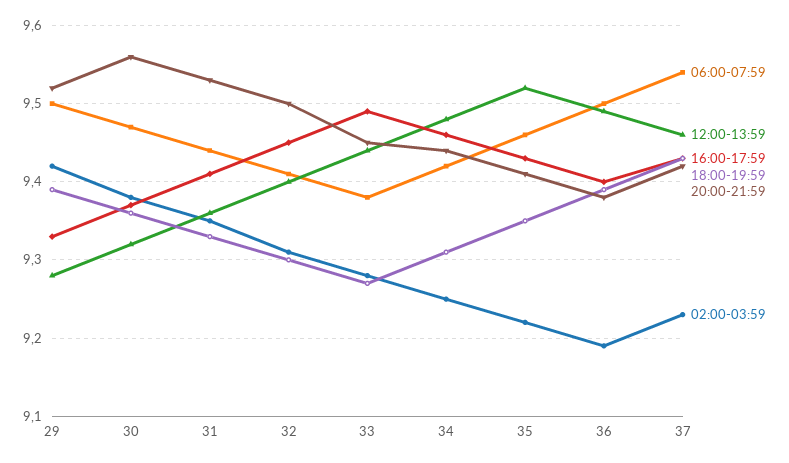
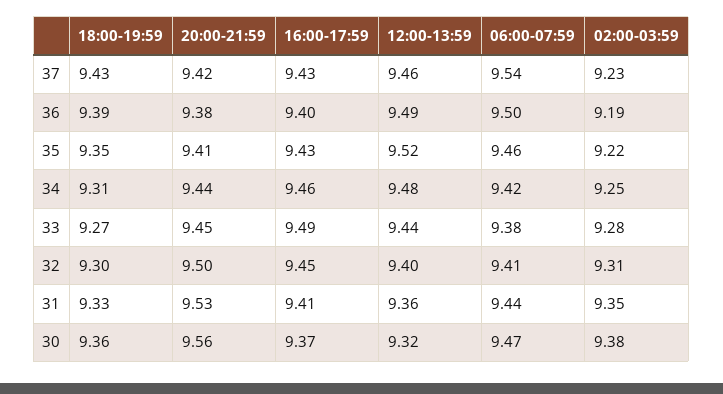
06:00-07:59, 29: 9.5 -> none
12:00-13:59, 29: 9.28 -> none
16:00-17:59, 29: 9.33 -> none
18:00-19:59, 29: 9.39 -> none
20:00-21:59, 29: 9.52 -> none
02:00-03:59, 29: 9.42 -> none

